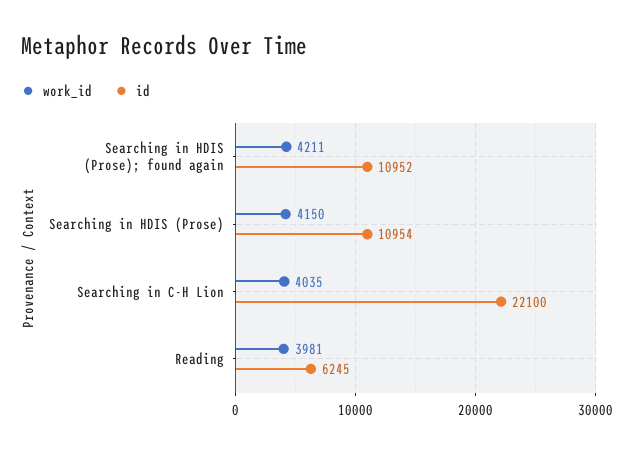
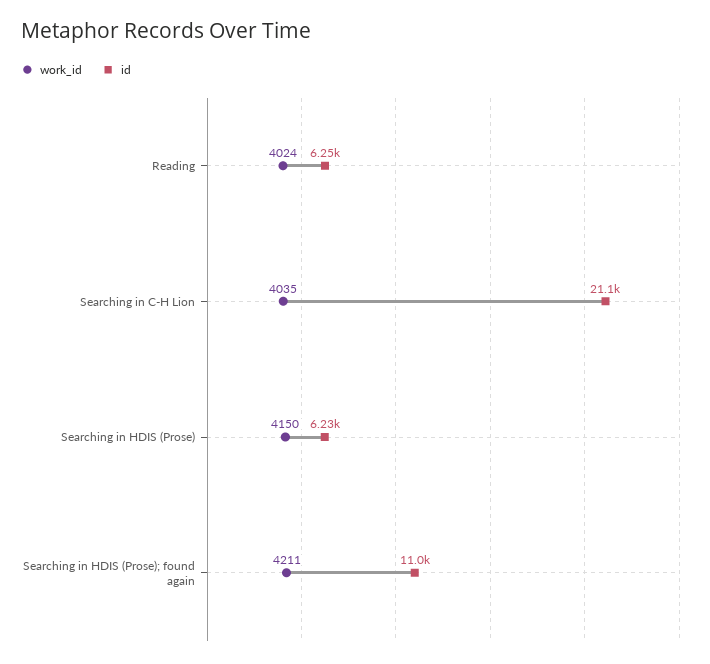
id, Searching in HDIS (Prose): 10954 -> 6230
id, Searching in C-H Lion: 22100 -> 21100
work_id, Reading: 3981 -> 4024

